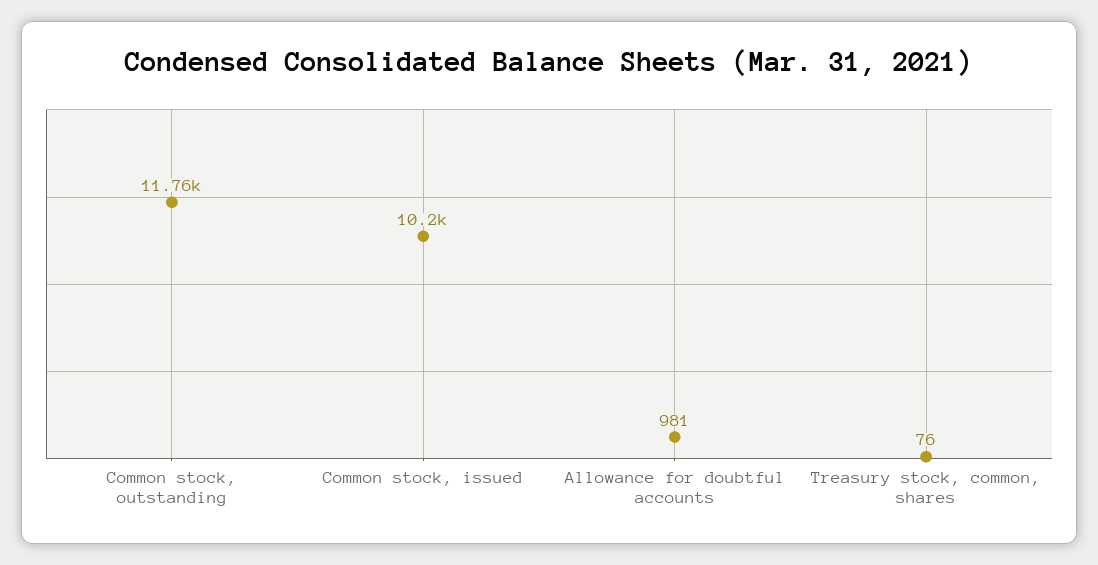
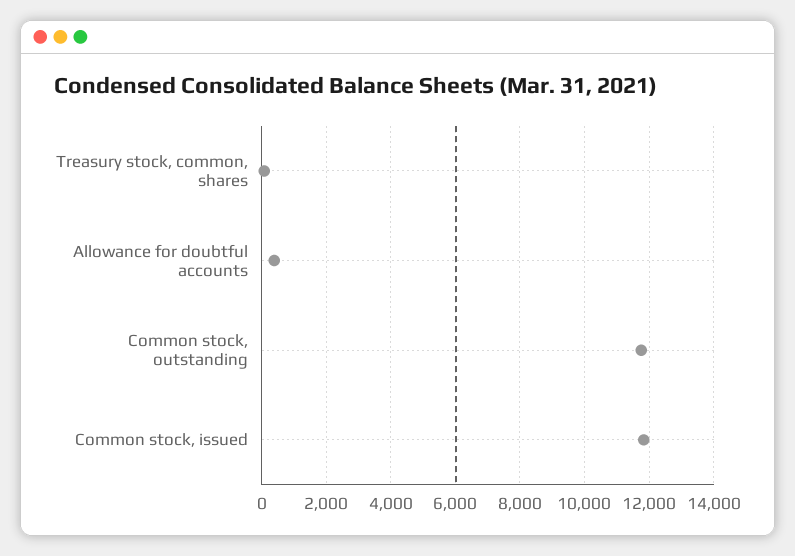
Common stock, issued: 10200 -> 11800
Allowance for doubtful accounts: 981 -> 400

